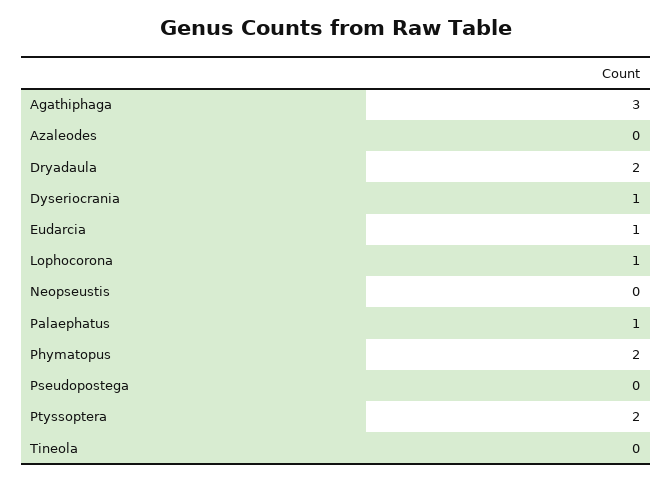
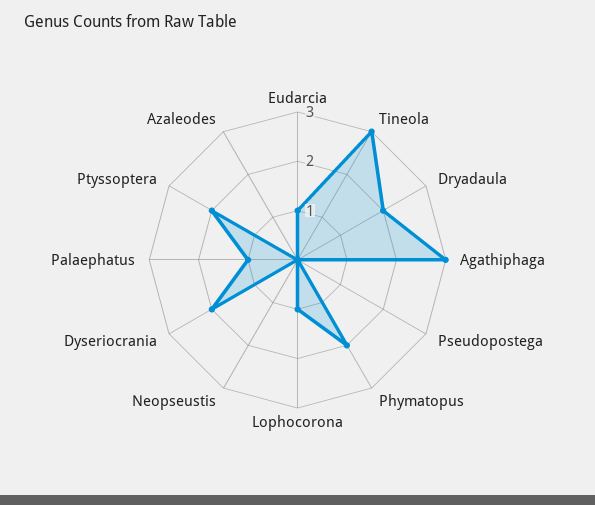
Dyseriocrania: 1 -> 2
Tineola: 0 -> 3

